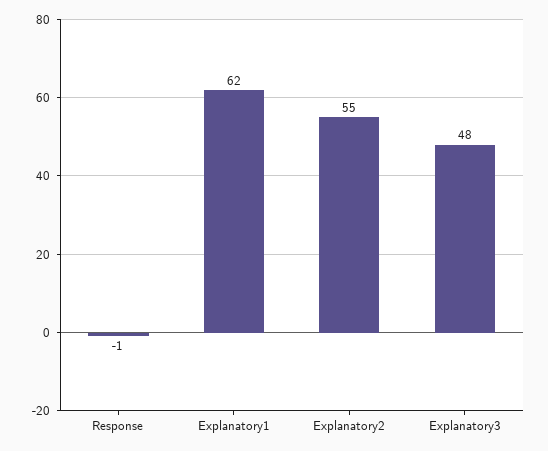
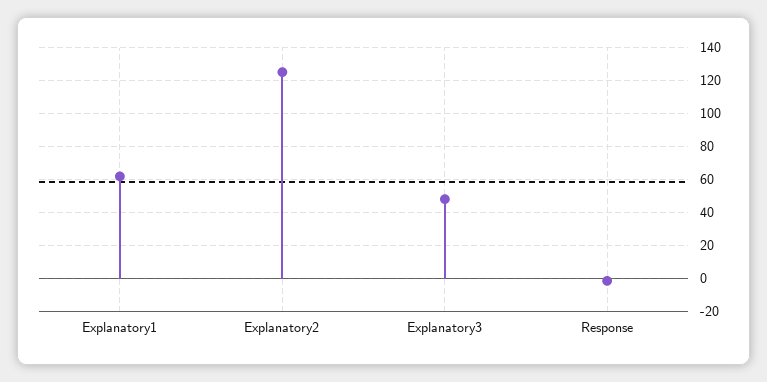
Explanatory2: 55 -> 125

